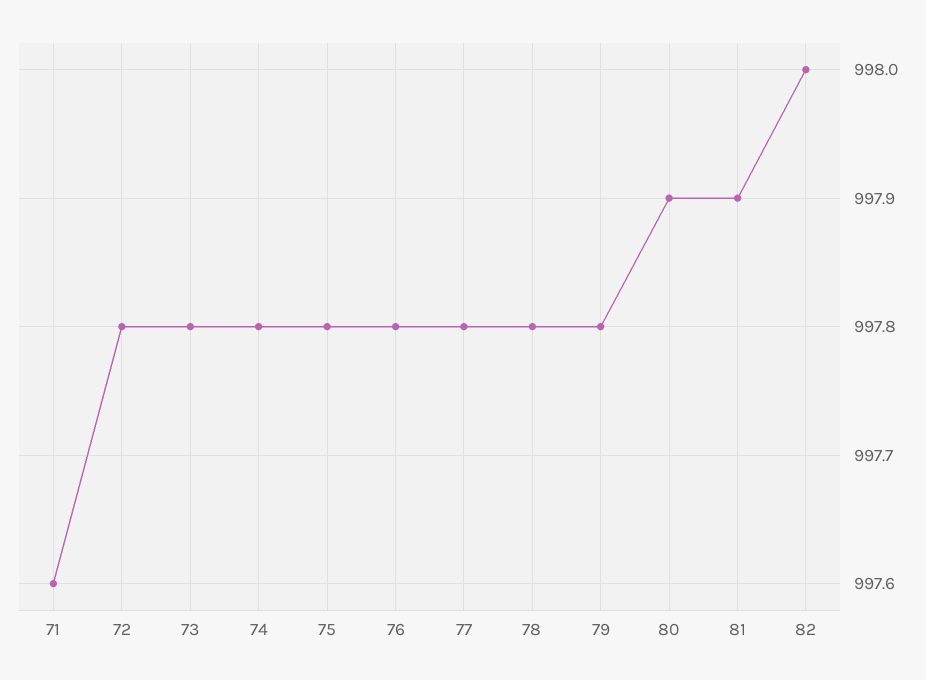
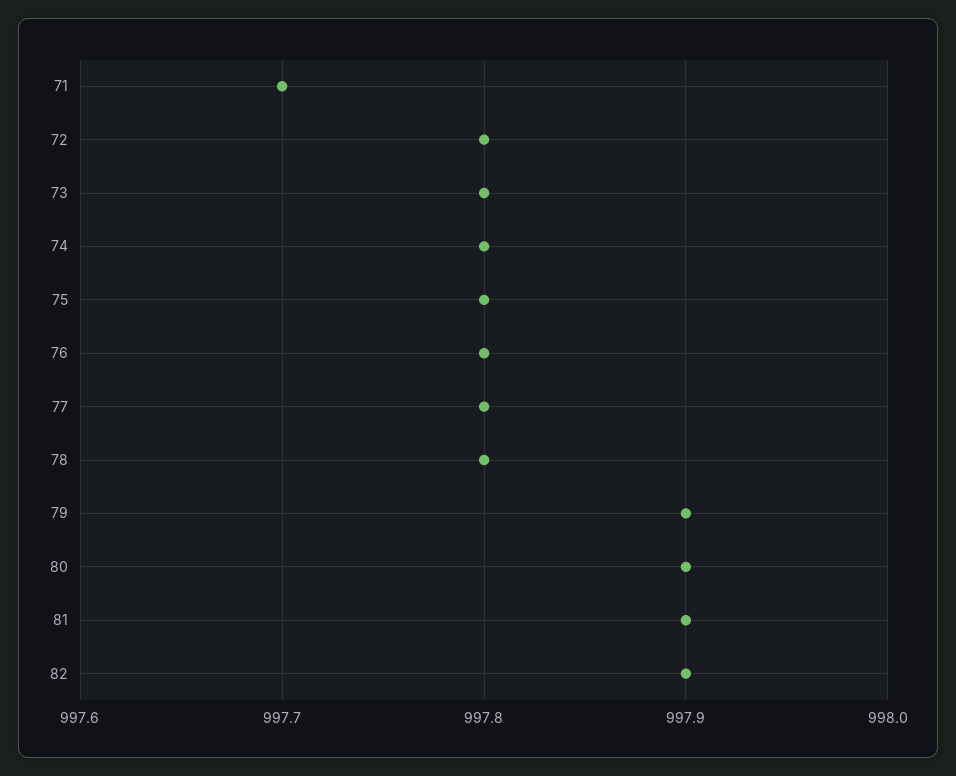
71: 997.6 -> 997.7
79: 997.8 -> 997.9
82: 998 -> 997.9

